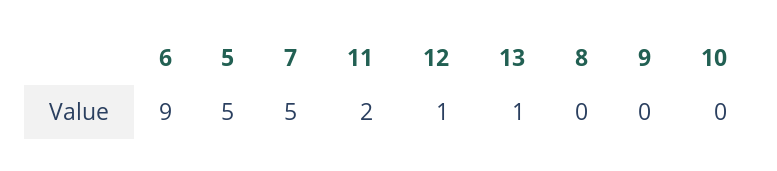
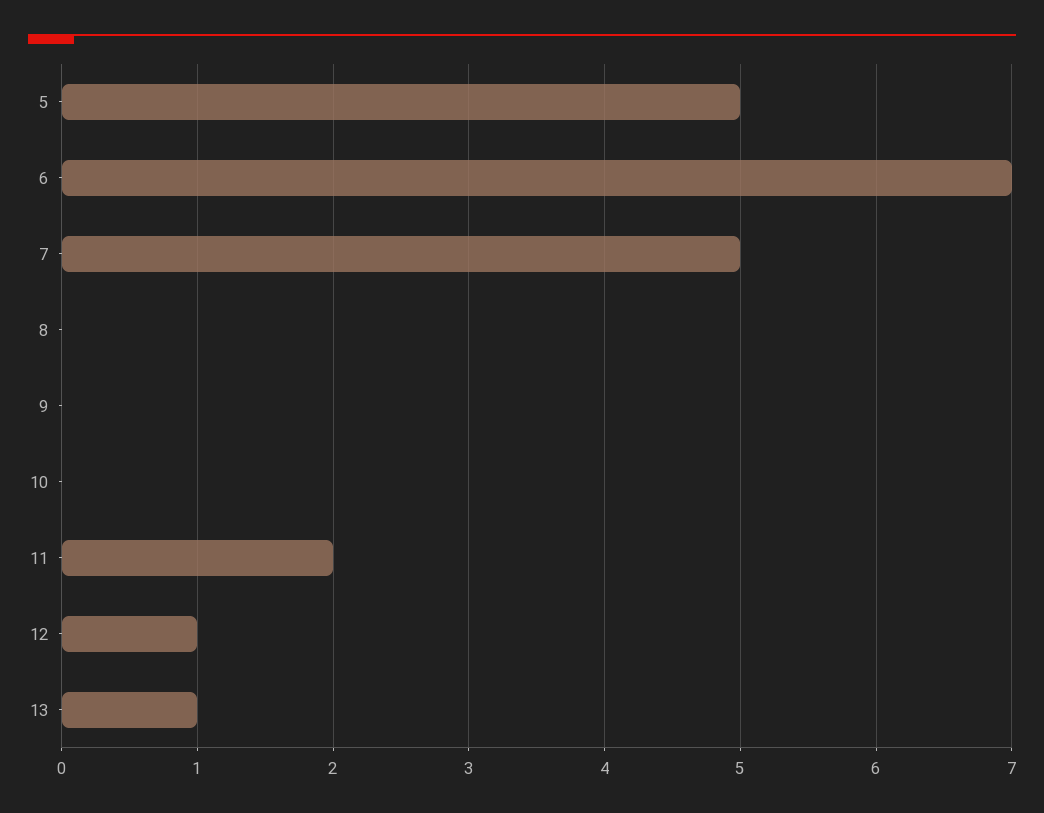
6: 9 -> 7

